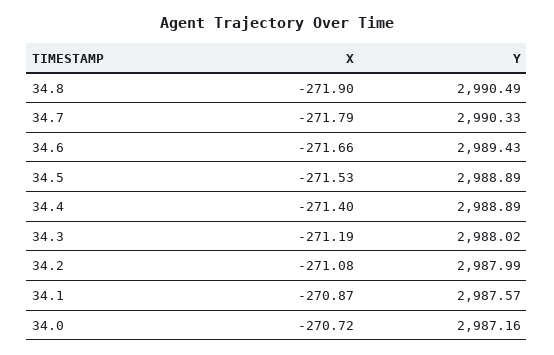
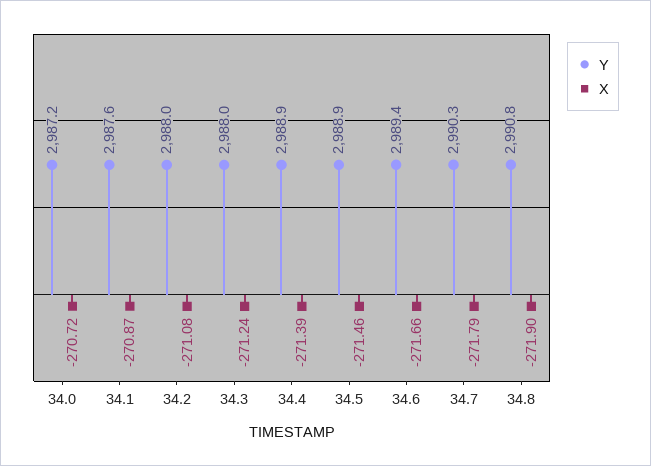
Y, 34.8: 2990.49 -> 2990.8
X, 34.5: -271.53 -> -271.46
X, 34.4: -271.4 -> -271.39
X, 34.3: -271.19 -> -271.24

